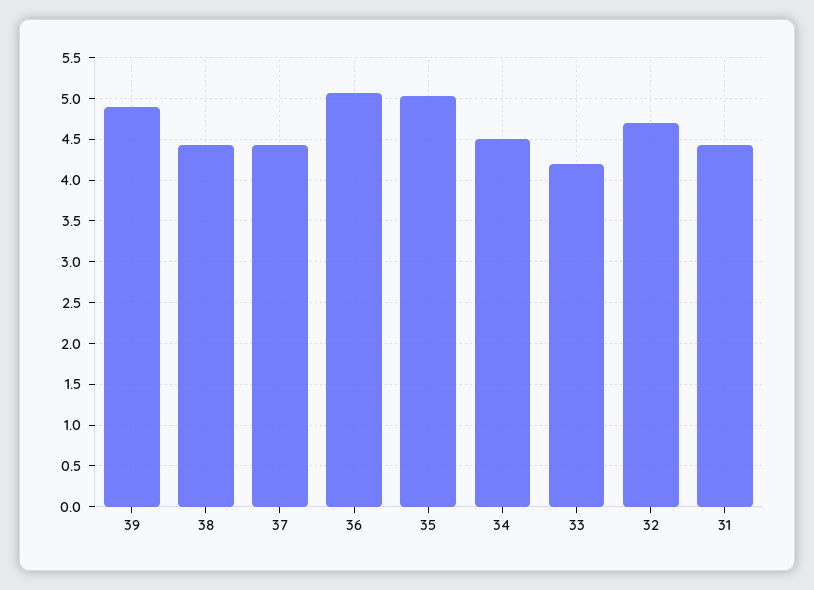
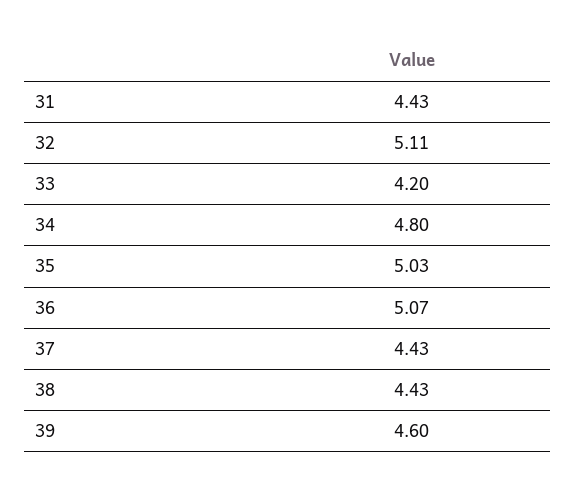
39: 4.9 -> 4.6
34: 4.5 -> 4.8
32: 4.7 -> 5.11

